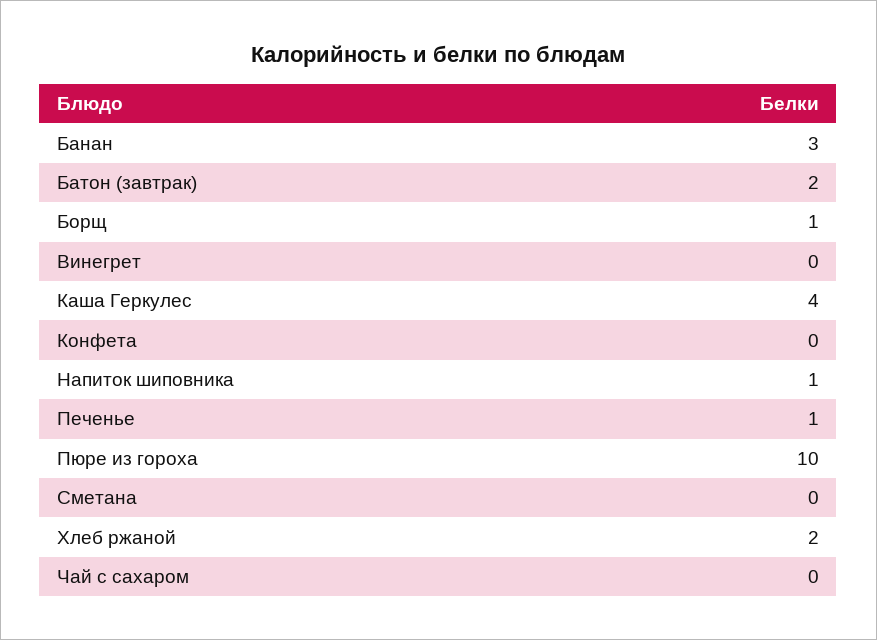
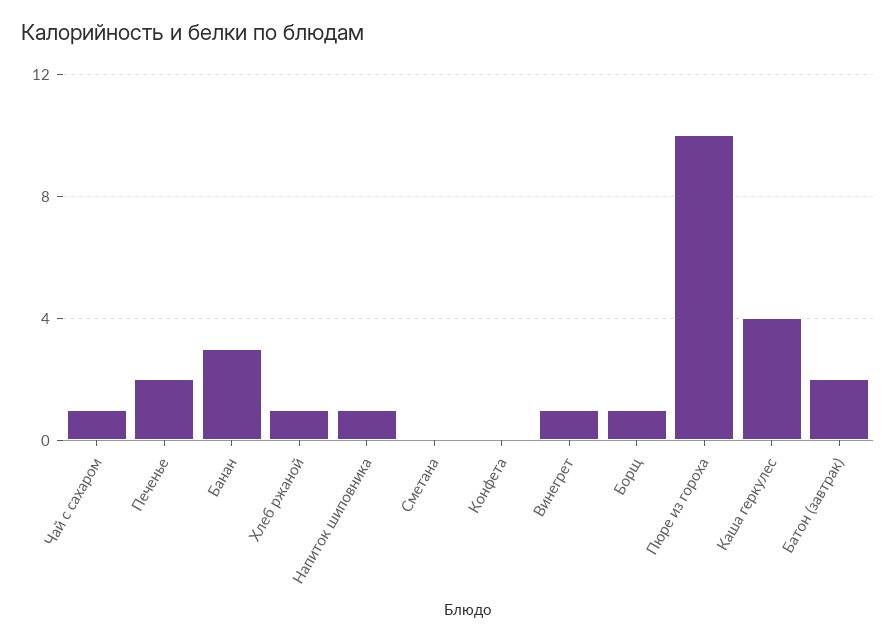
Винегрет: 0 -> 1
Печенье: 1 -> 2
Хлеб ржаной: 2 -> 1
Чай с сахаром: 0 -> 1

